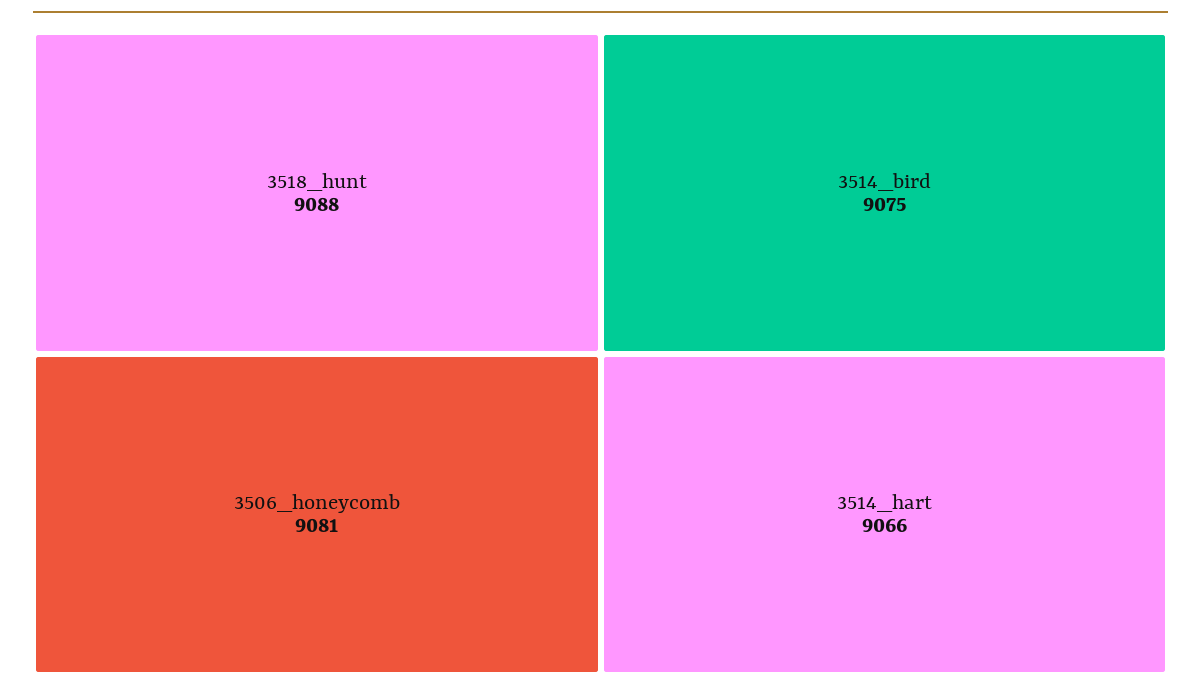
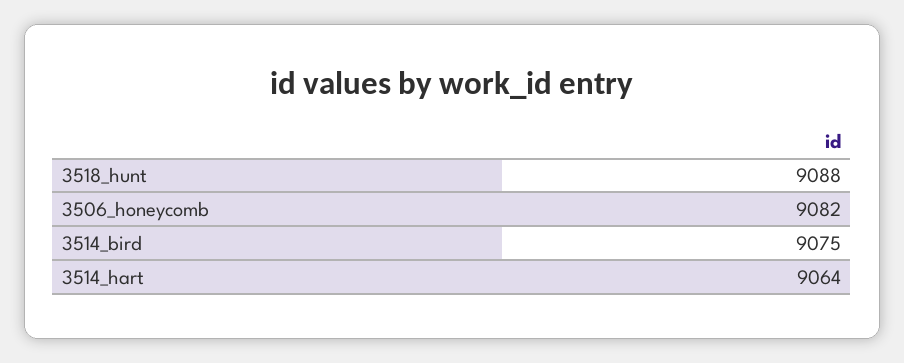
3506_honeycomb: 9081 -> 9082
3514_hart: 9066 -> 9064

